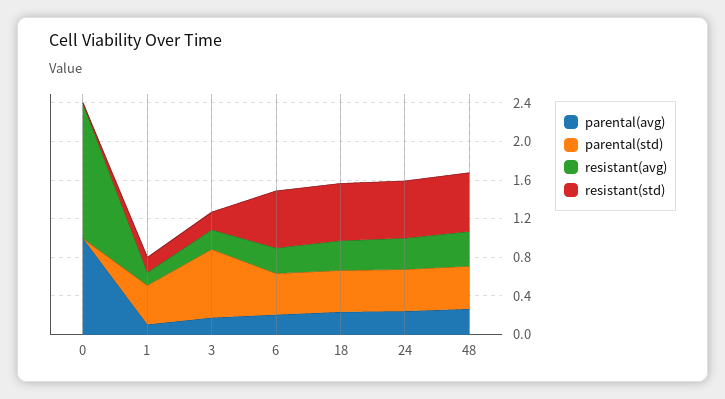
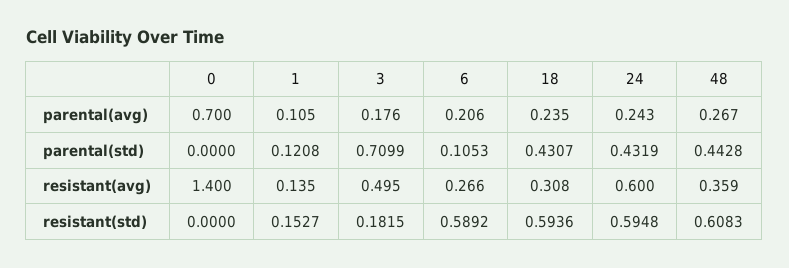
parental(avg), 0: 1 -> 0.7
parental(std), 1: 0.4 -> 0.1208
resistant(avg), 3: 0.2 -> 0.495
parental(std), 6: 0.4 -> 0.1053
resistant(avg), 24: 0.3 -> 0.6

